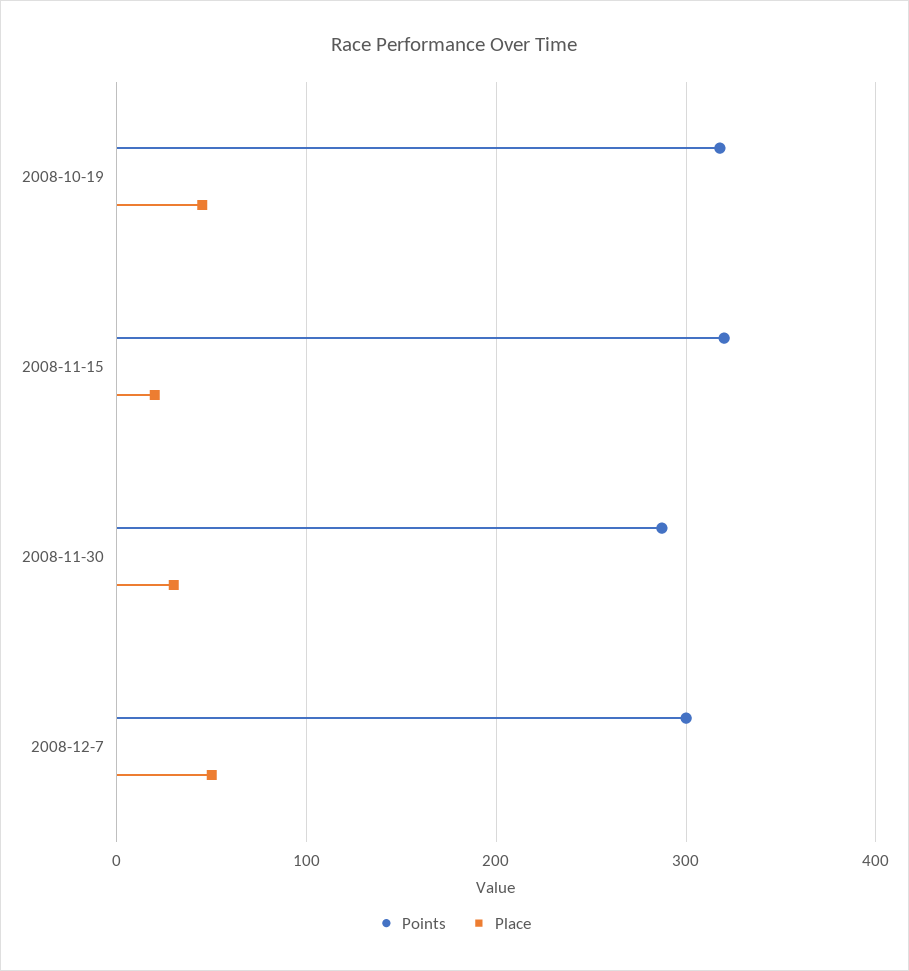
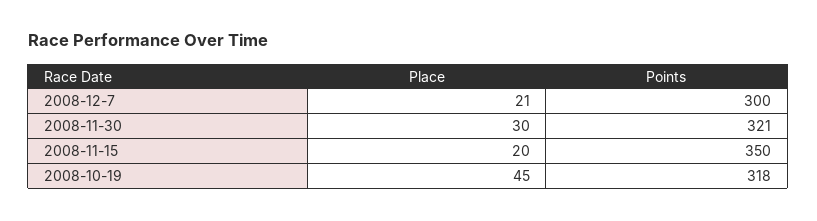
Points, 2008-11-15: 320 -> 350
Points, 2008-11-30: 290 -> 321
Place, 2008-12-7: 50 -> 21

